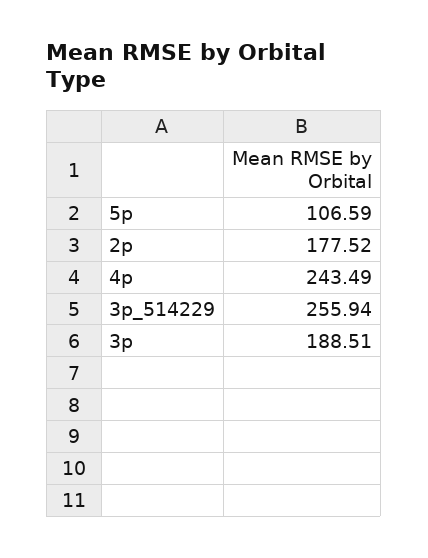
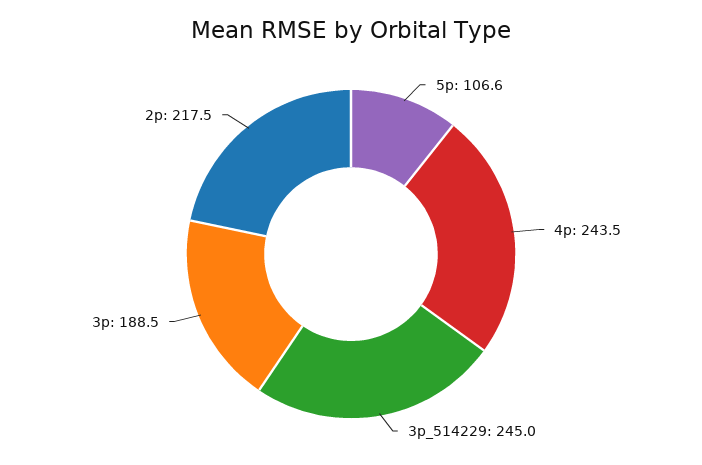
2p: 177.52 -> 217.5
3p_514229: 255.94 -> 245

